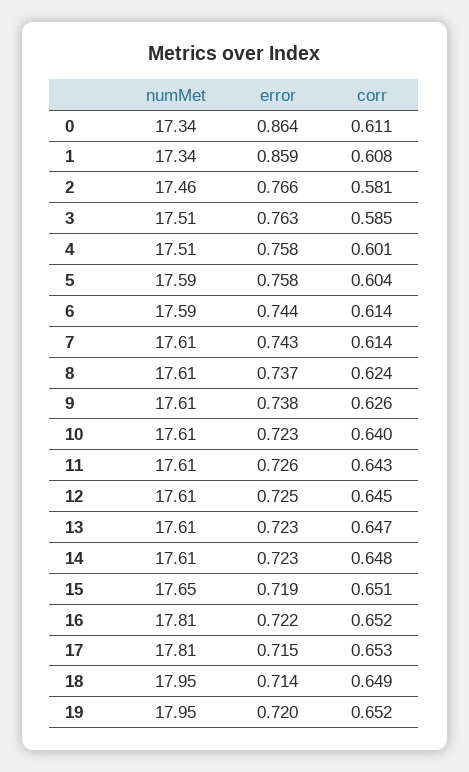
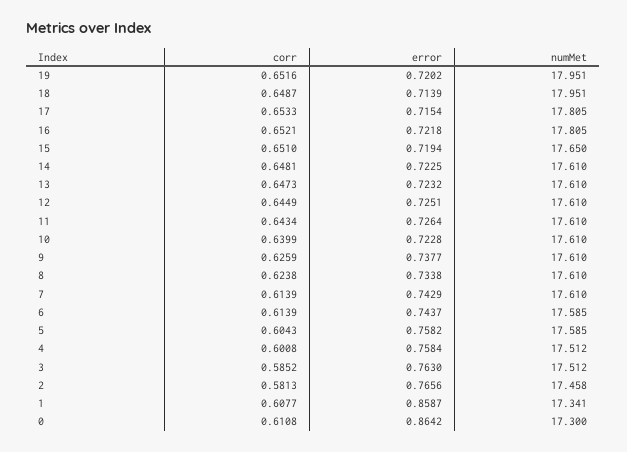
numMet, 0: 17.34 -> 17.3
error, 8: 0.737 -> 0.7338

